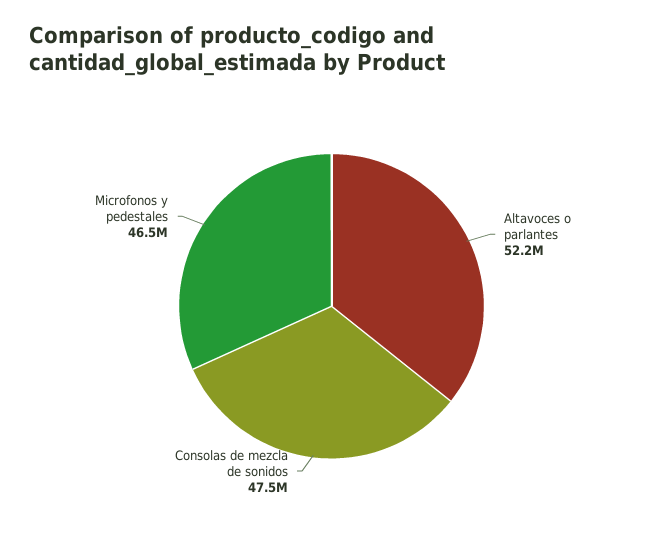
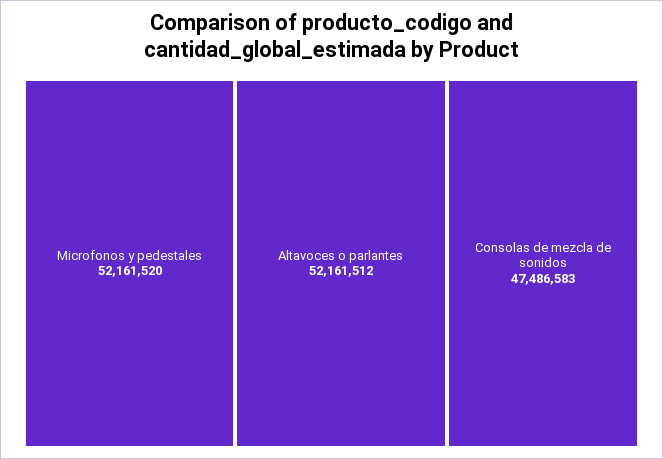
Microfonos y pedestales: 46500000 -> 52161520

